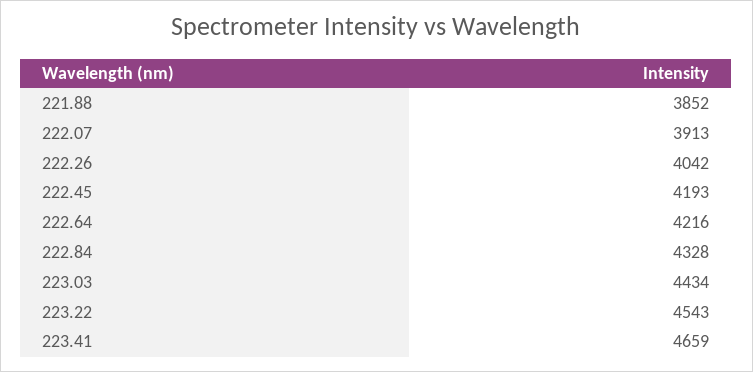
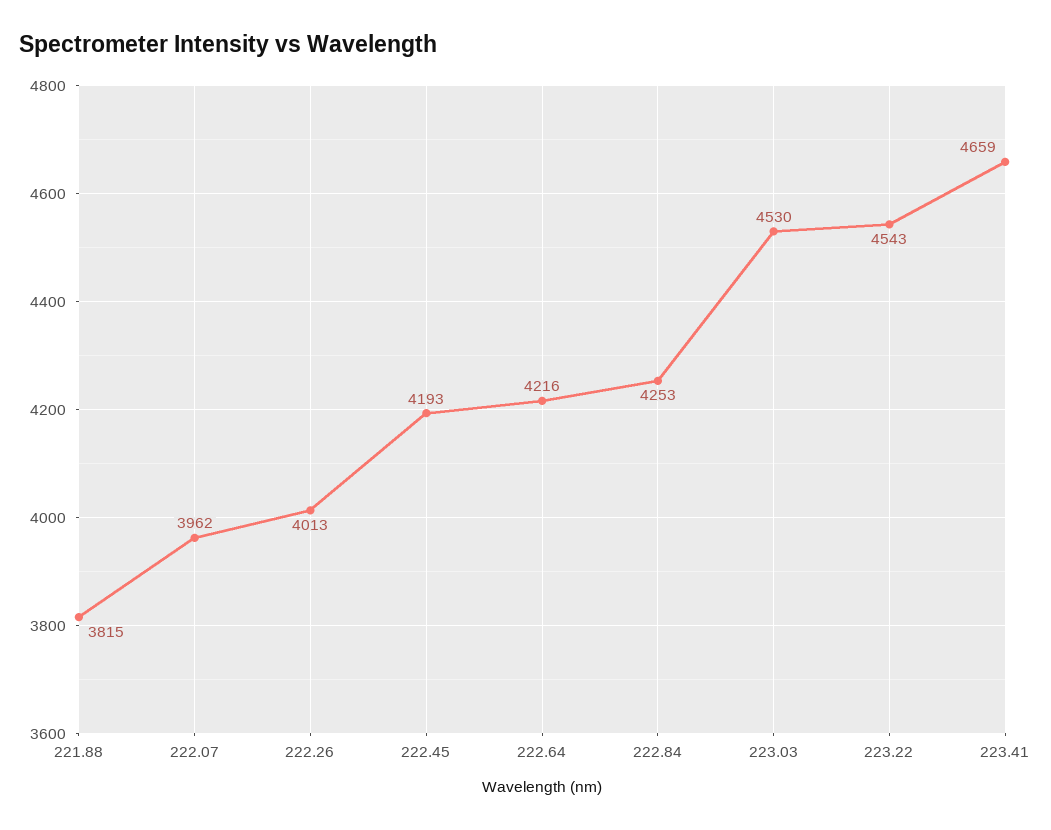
221.88: 3852 -> 3815
222.07: 3913 -> 3962
222.26: 4042 -> 4013
222.84: 4328 -> 4253
223.03: 4434 -> 4530

